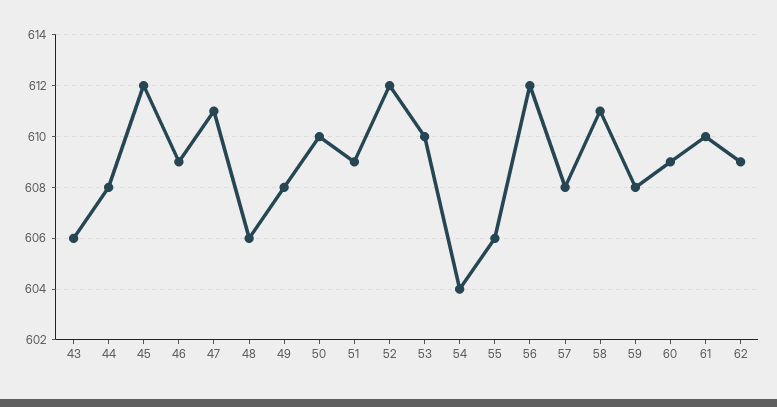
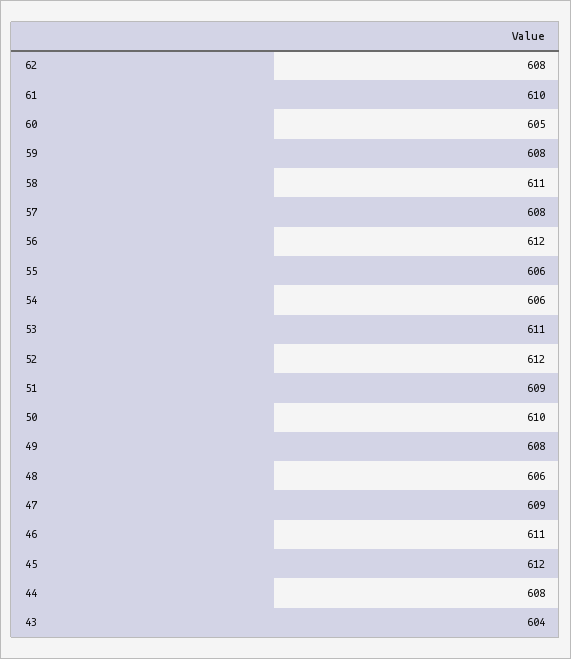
43: 606 -> 604
46: 609 -> 611
47: 611 -> 609
53: 610 -> 611
54: 604 -> 606
60: 609 -> 605
62: 609 -> 608

